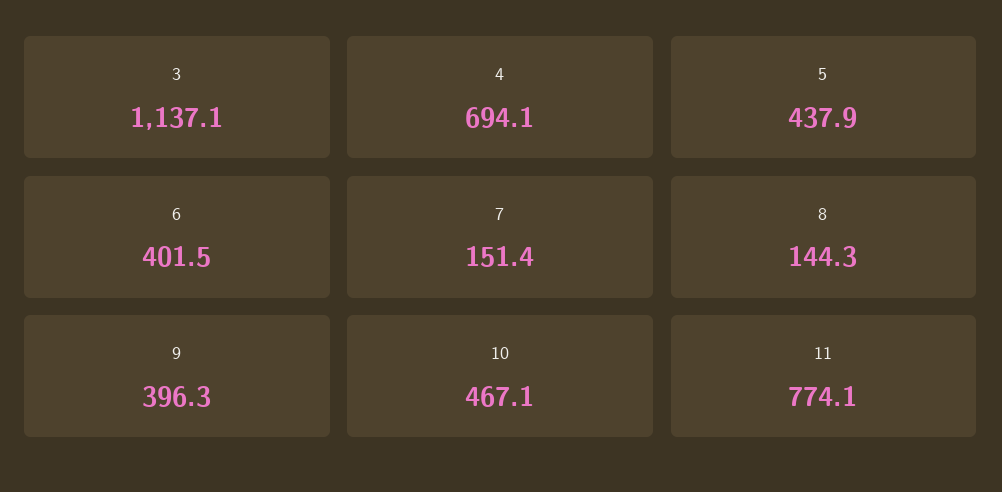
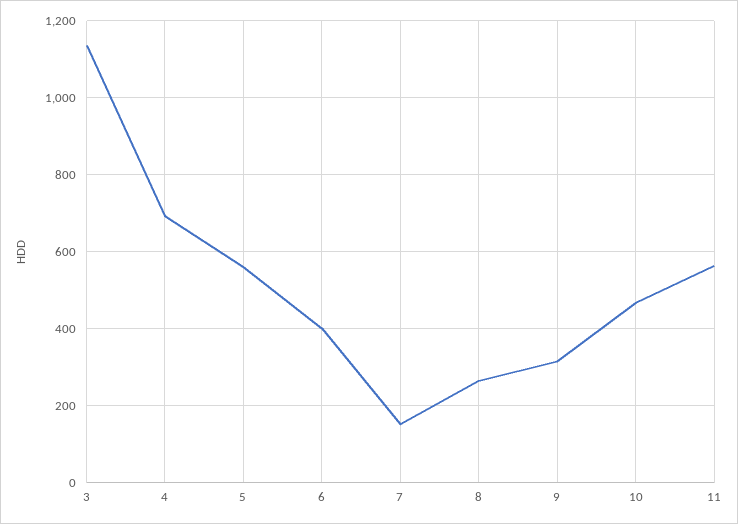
5: 437.9 -> 560
8: 144.3 -> 260
9: 396.3 -> 320
11: 774.1 -> 560

